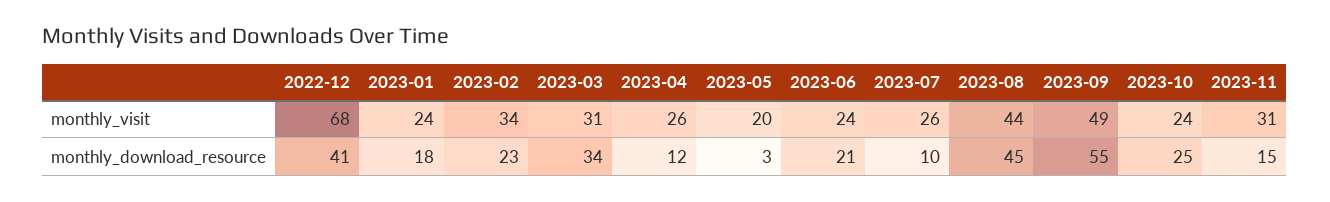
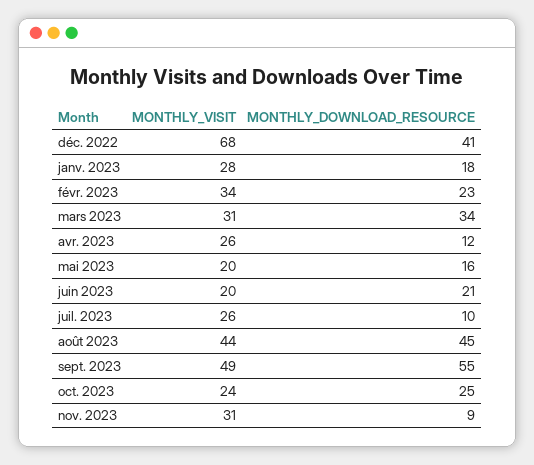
2023-01, monthly_visit: 24 -> 28
2023-06, monthly_visit: 24 -> 20
2023-05, monthly_download_resource: 3 -> 16
2023-11, monthly_download_resource: 15 -> 9

